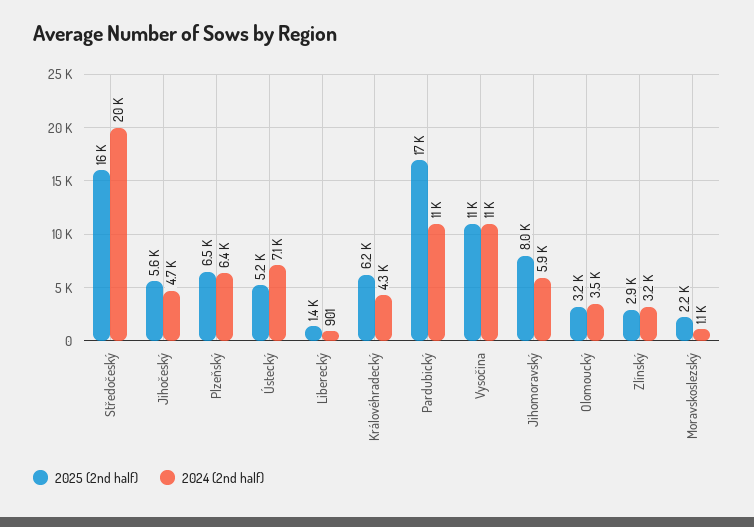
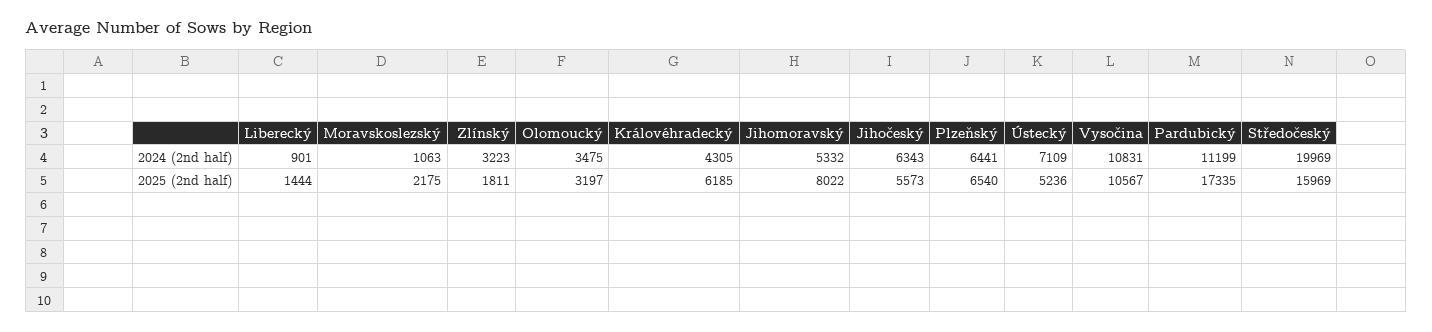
2024 (2nd half), Jihočeský: 4700 -> 6343
2024 (2nd half), Jihomoravský: 5900 -> 5332
2025 (2nd half), Zlínský: 2900 -> 1811

